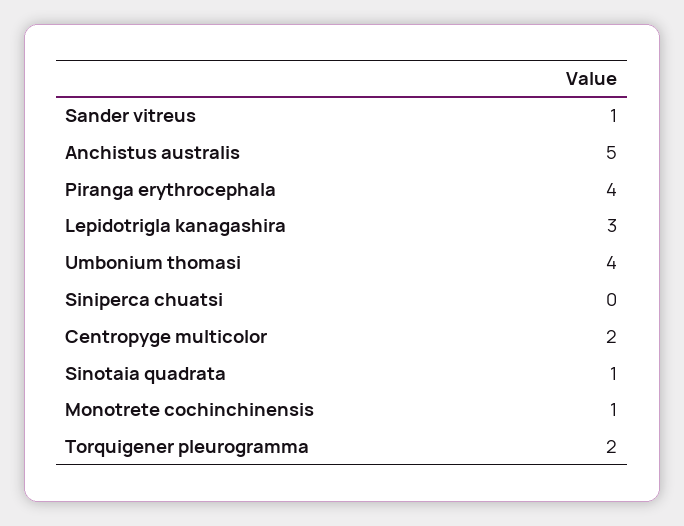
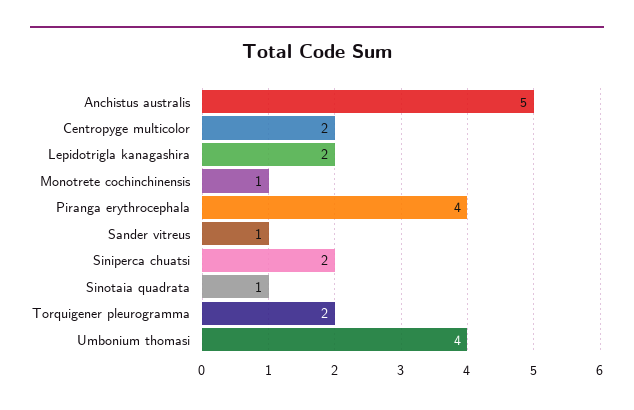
Lepidotrigla kanagashira: 3 -> 2
Siniperca chuatsi: 0 -> 2

